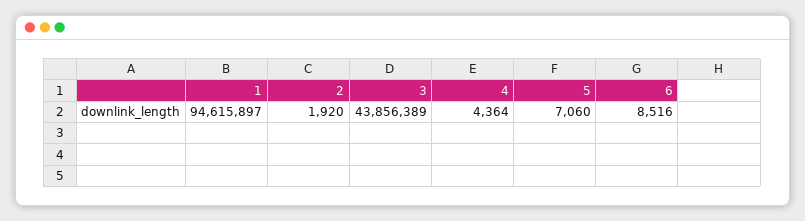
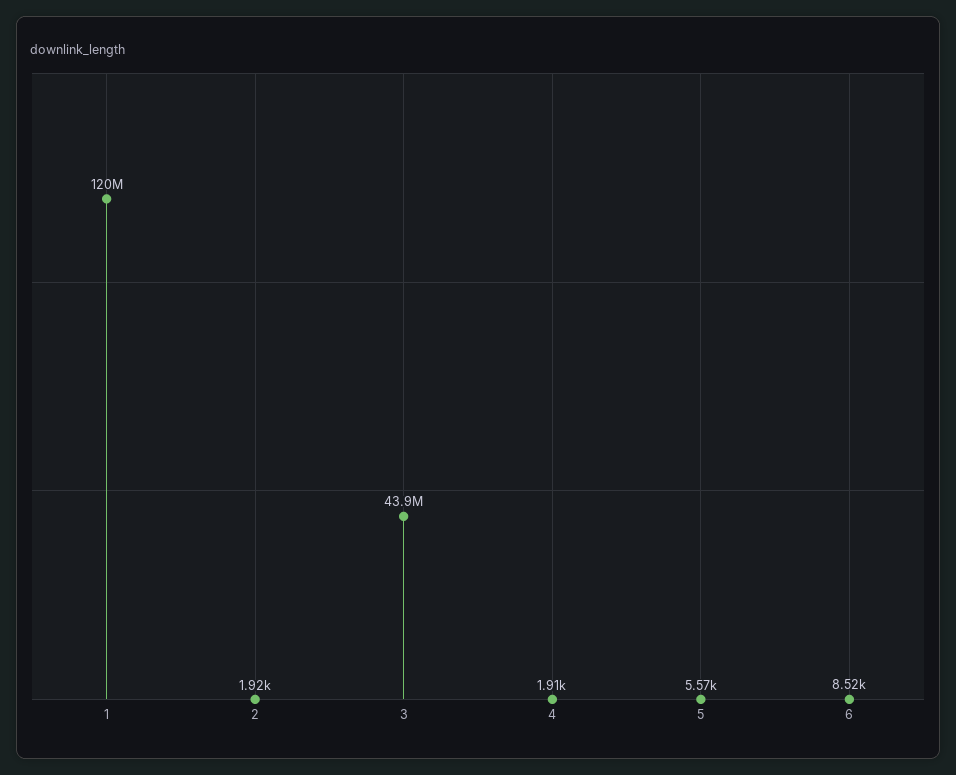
1: 94615897 -> 120000000
4: 4364 -> 1910
5: 7060 -> 5570

